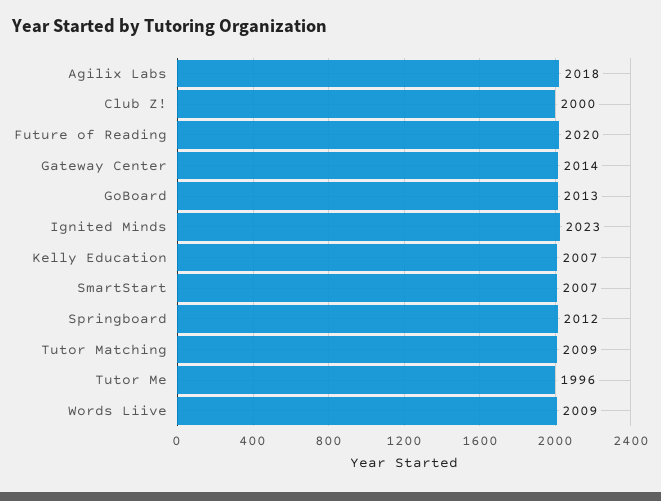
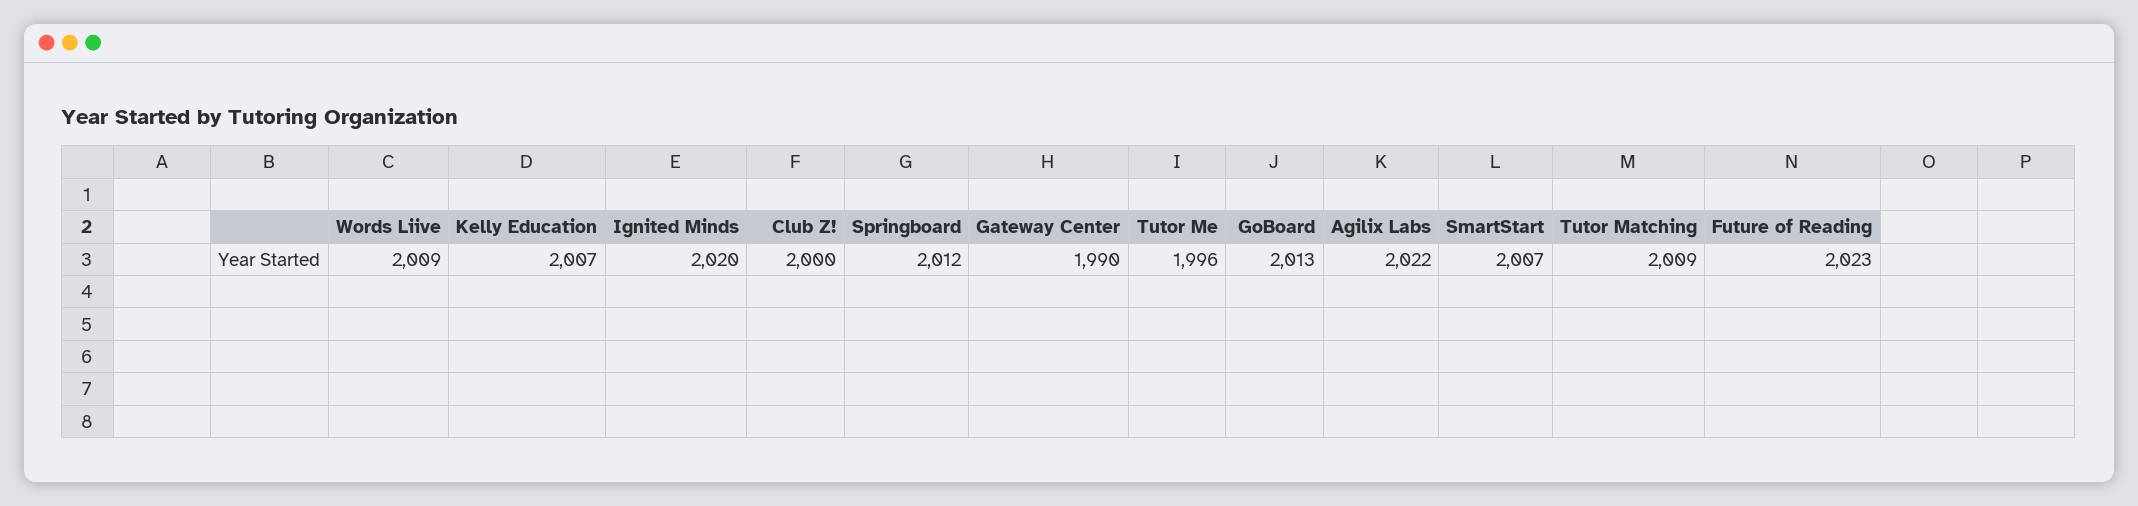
Agilix Labs: 2018 -> 2022
Future of Reading: 2020 -> 2023
Gateway Center: 2014 -> 1990
Ignited Minds: 2023 -> 2020

